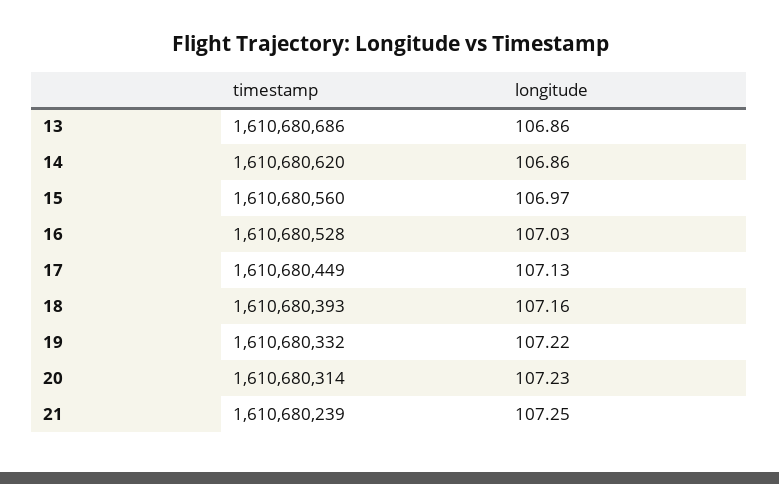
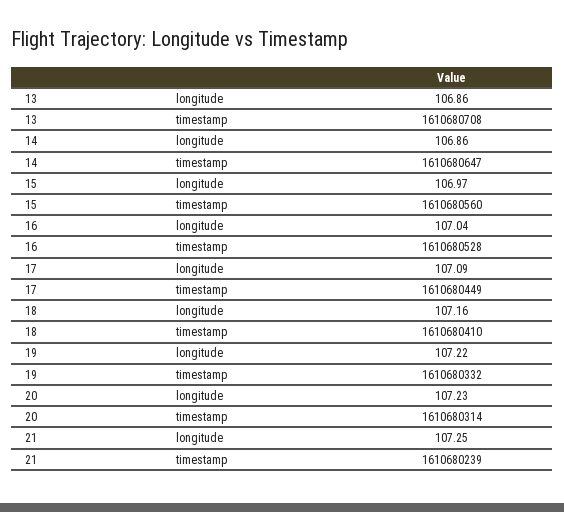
timestamp, 13: 1610680686 -> 1610680708
timestamp, 14: 1610680620 -> 1610680647
longitude, 16: 107.03 -> 107.04
longitude, 17: 107.13 -> 107.09
timestamp, 18: 1610680393 -> 1610680410

